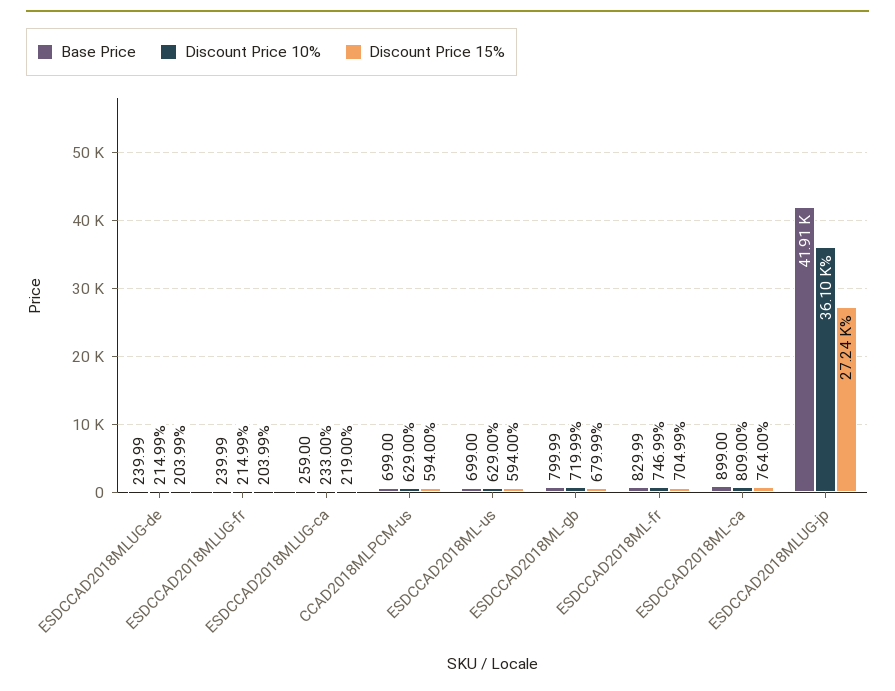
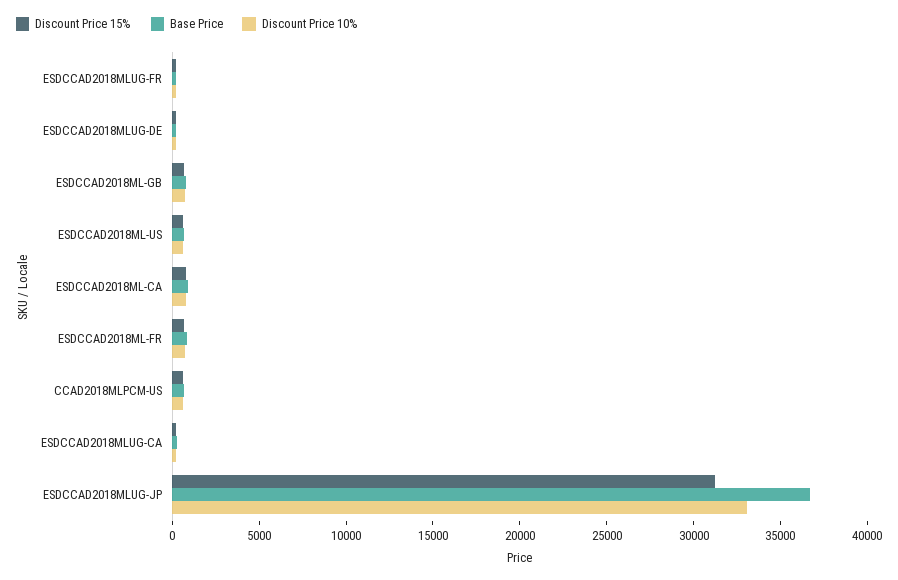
Base Price, ESDCCAD2018MLUG-jp: 41910 -> 37000
Discount Price 10%, ESDCCAD2018MLUG-jp: 36100 -> 33000
Discount Price 15%, ESDCCAD2018MLUG-jp: 27240 -> 31000

